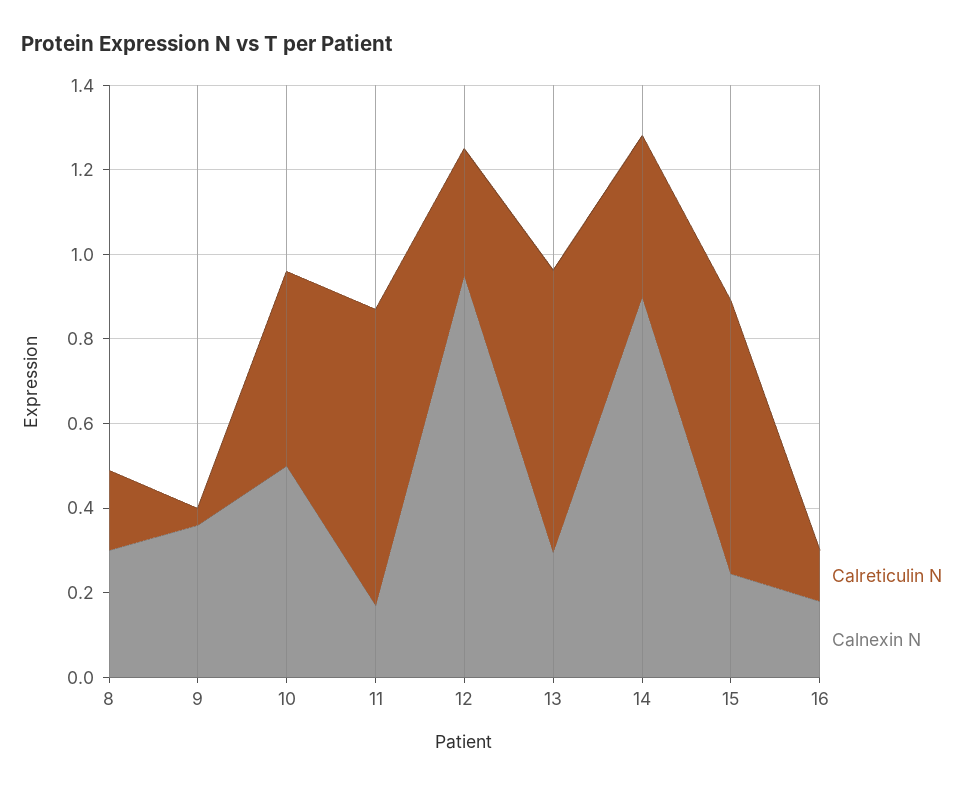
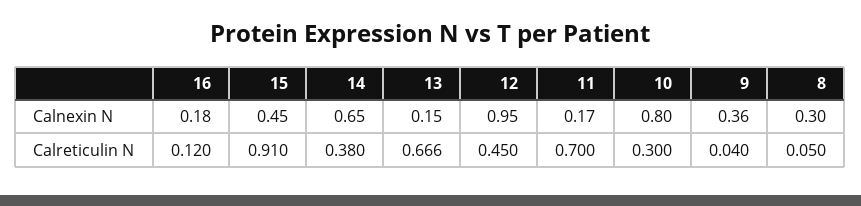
Calreticulin N, 8: 0.2 -> 0.05
Calreticulin N, 10: 0.45 -> 0.3
Calnexin N, 10: 0.5 -> 0.8
Calreticulin N, 12: 0.3 -> 0.45
Calnexin N, 13: 0.3 -> 0.15
Calnexin N, 14: 0.9 -> 0.65
Calreticulin N, 15: 0.65 -> 0.91
Calnexin N, 15: 0.25 -> 0.45

